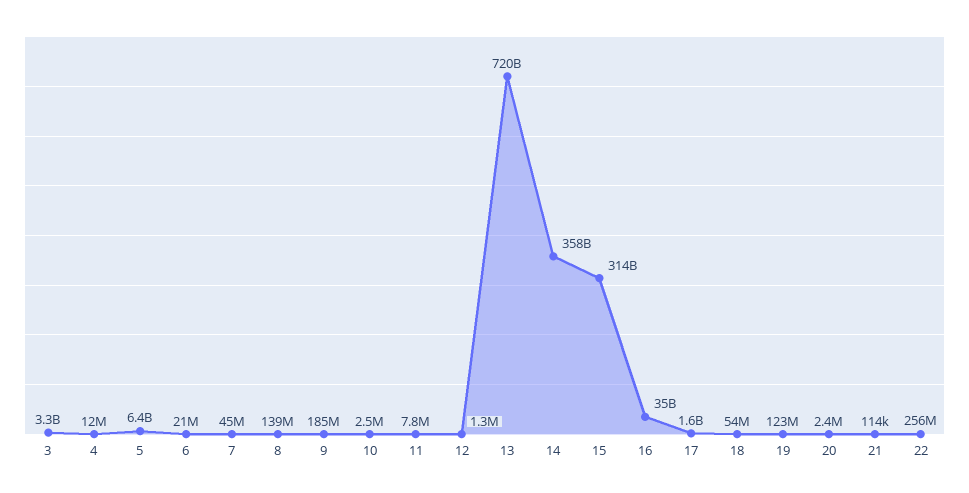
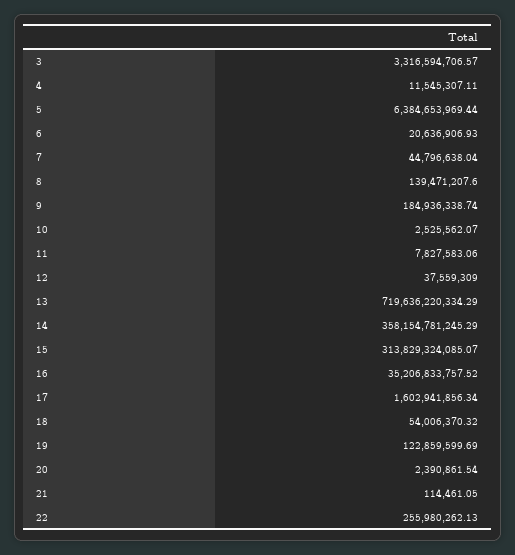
12: 1300000 -> 37559309

